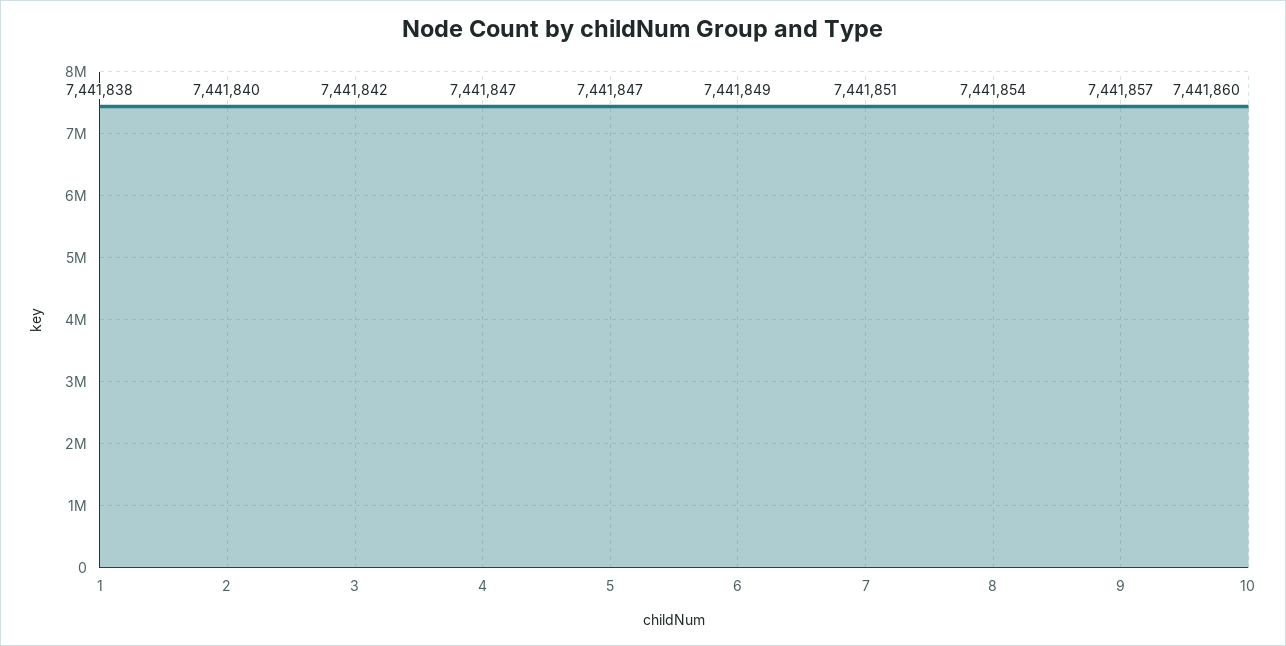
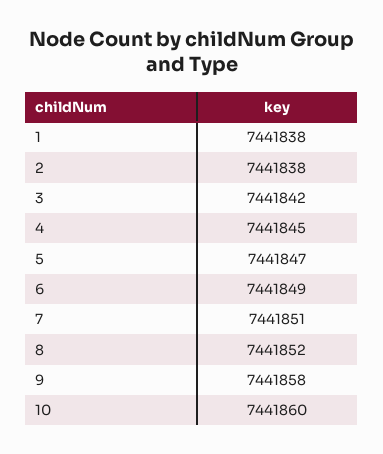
2: 7441840 -> 7441838
4: 7441847 -> 7441845
8: 7441854 -> 7441852
9: 7441857 -> 7441858

